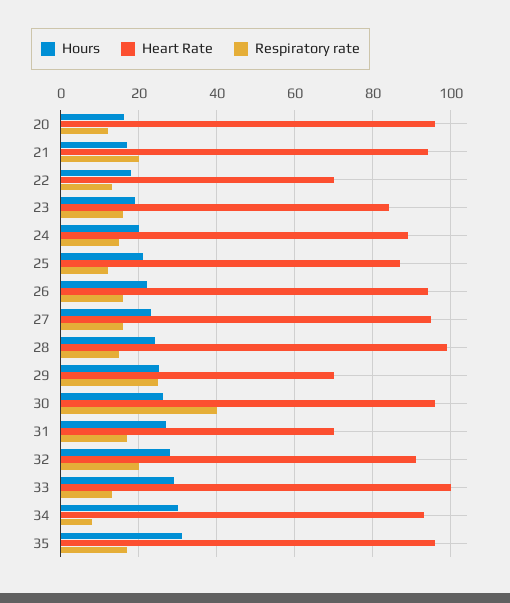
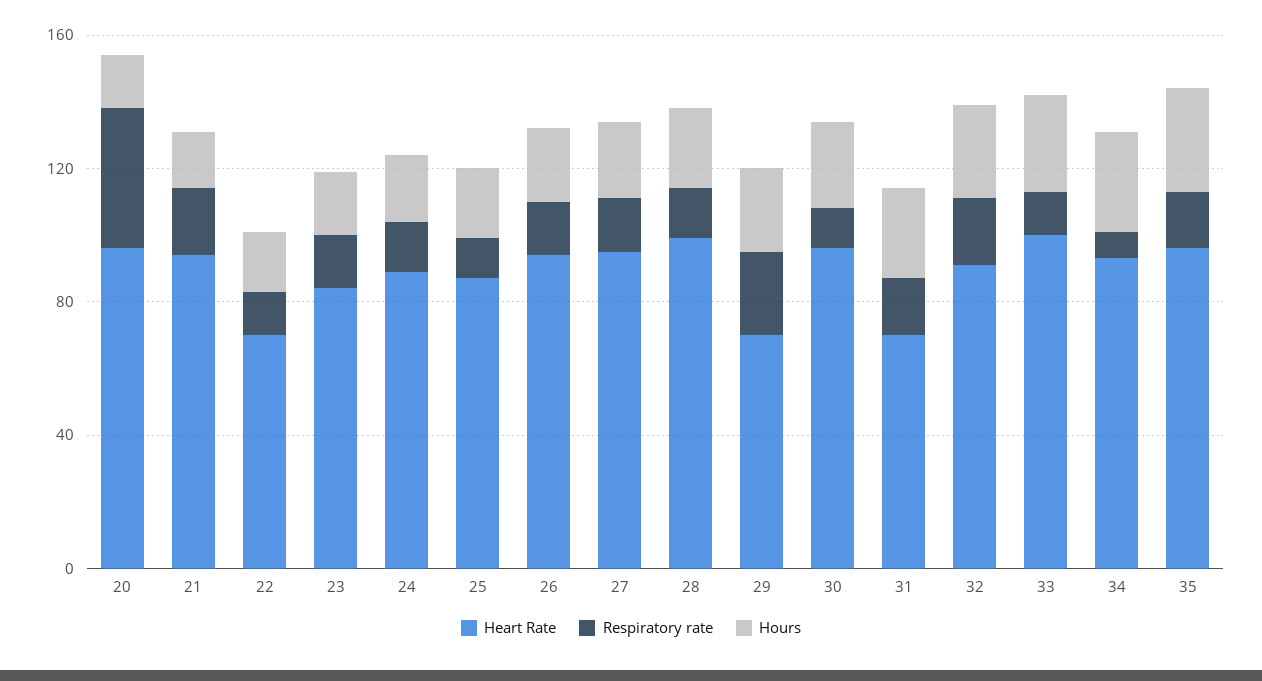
Respiratory rate, 20: 12 -> 40
Respiratory rate, 30: 40 -> 10

